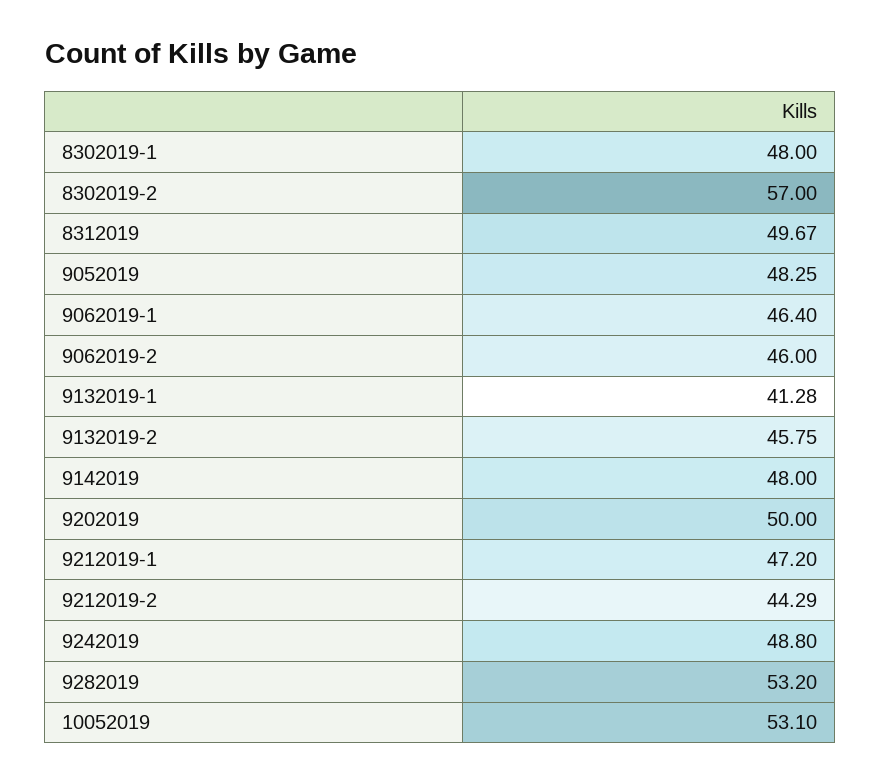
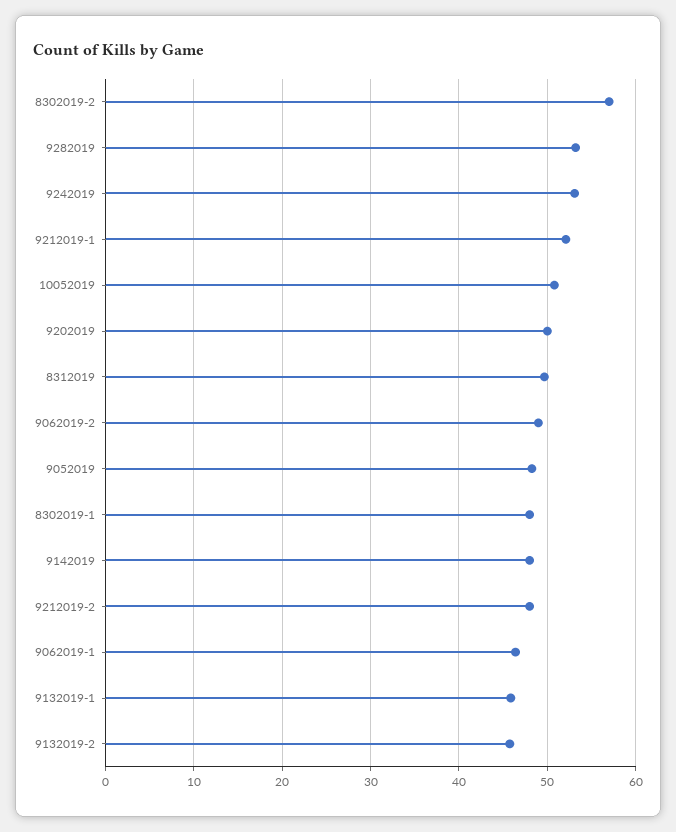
9062019-2: 46 -> 49
9132019-1: 41.28 -> 46
9212019-1: 47.2 -> 52
9212019-2: 44.29 -> 48
9242019: 48.8 -> 53
10052019: 53.1 -> 51

